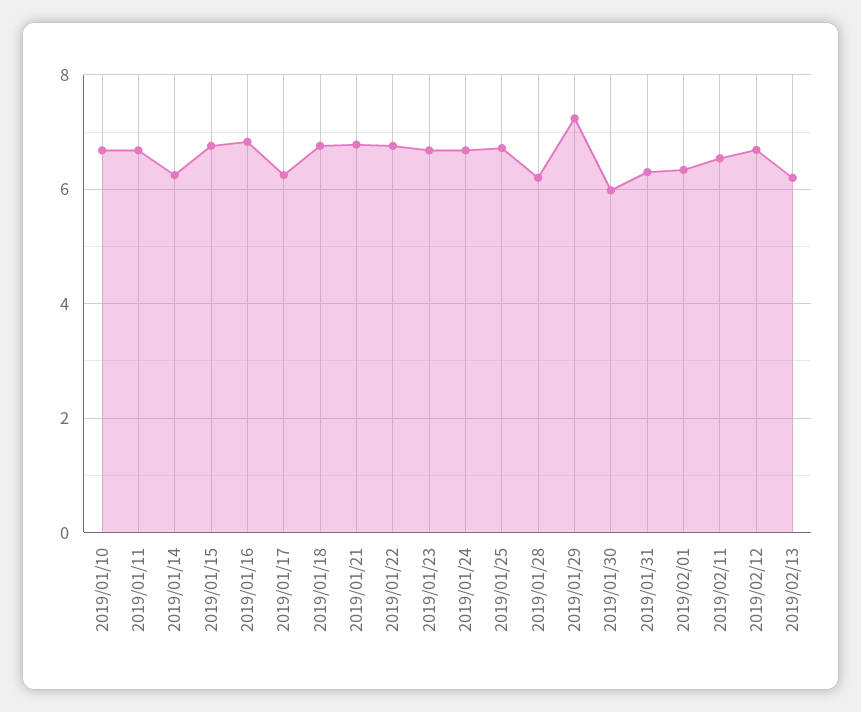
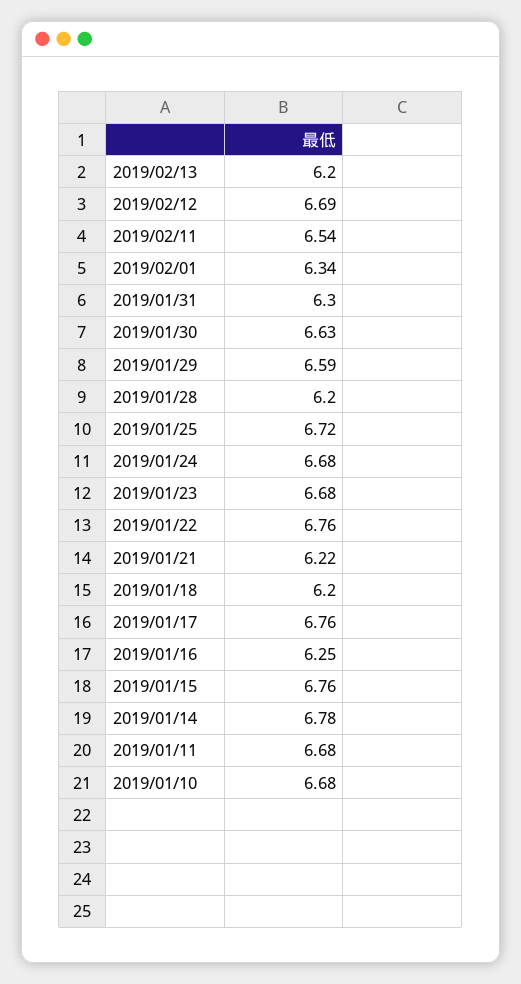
2019/01/14: 6.2 -> 6.78
2019/01/16: 6.8 -> 6.25
2019/01/17: 6.2 -> 6.76
2019/01/18: 6.8 -> 6.2
2019/01/21: 6.8 -> 6.22
2019/01/29: 7.2 -> 6.59
2019/01/30: 6 -> 6.63

